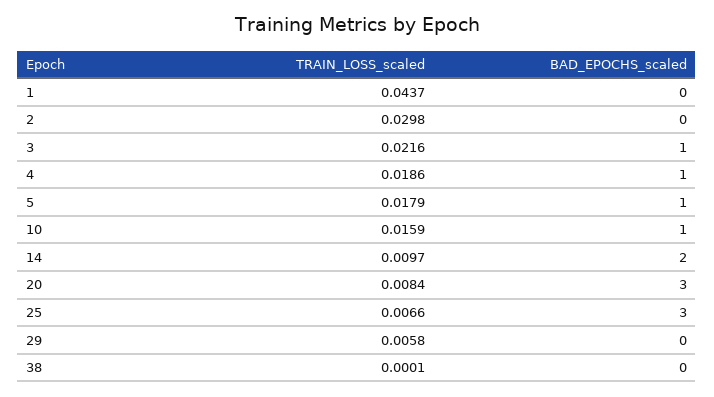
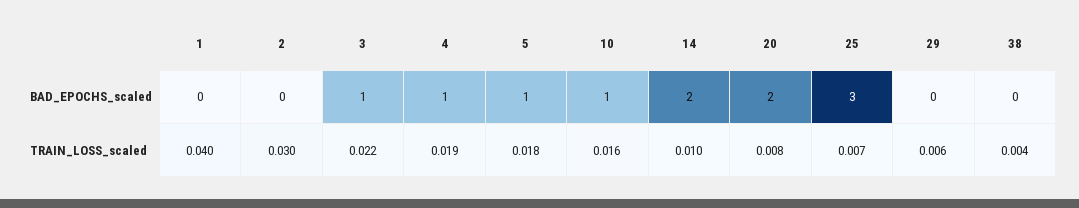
TRAIN_LOSS_scaled, 1: 0.0437 -> 0.04
BAD_EPOCHS_scaled, 20: 3 -> 2
TRAIN_LOSS_scaled, 38: 0.0001 -> 0.004

